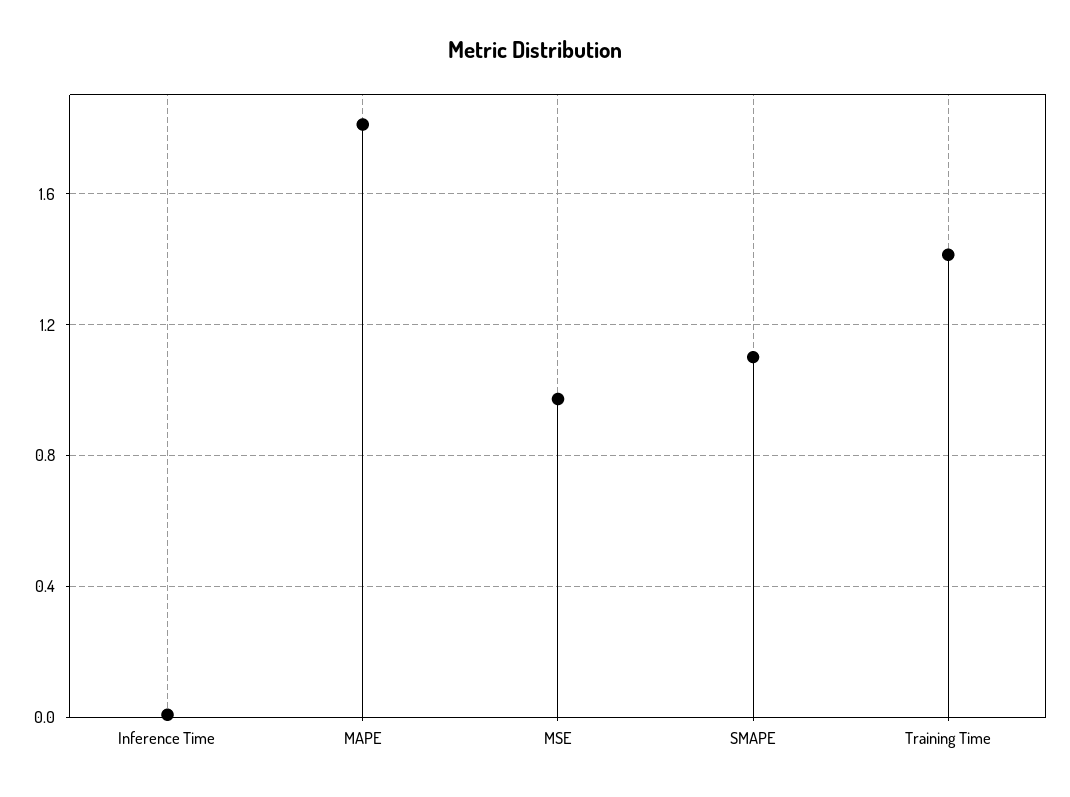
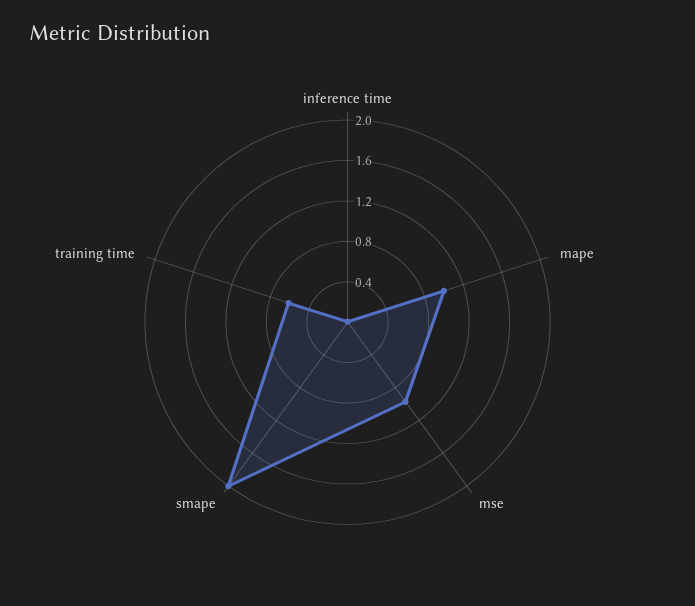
MAPE: 1.8 -> 1
SMAPE: 1.1 -> 2
Training Time: 1.4 -> 0.6

